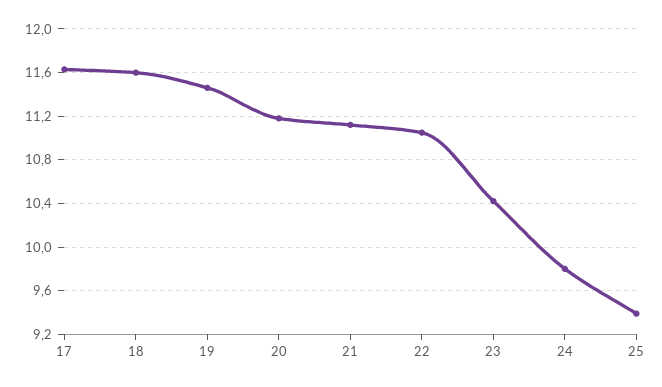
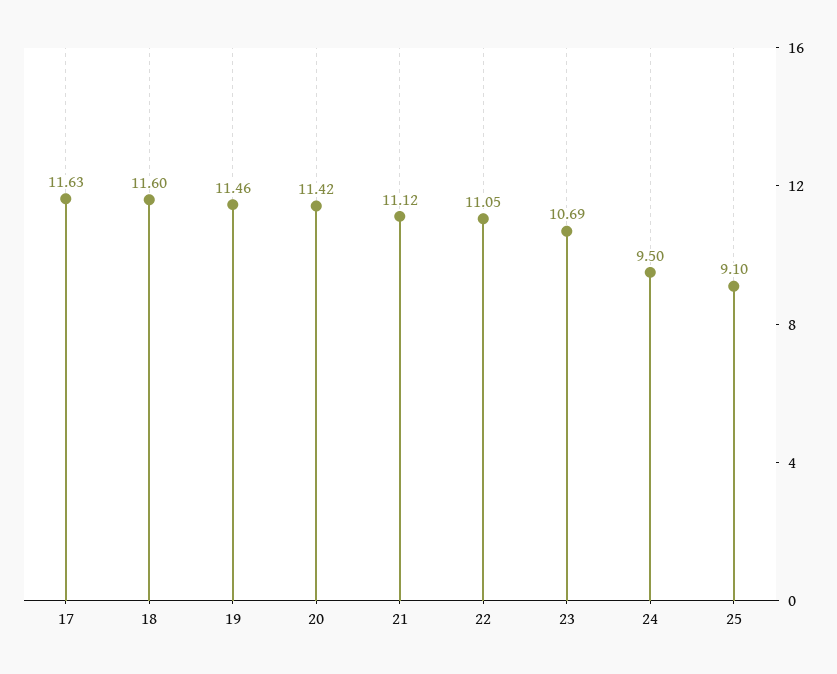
20: 11.2 -> 11.42
23: 10.4 -> 10.69
24: 9.8 -> 9.5
25: 9.4 -> 9.1

